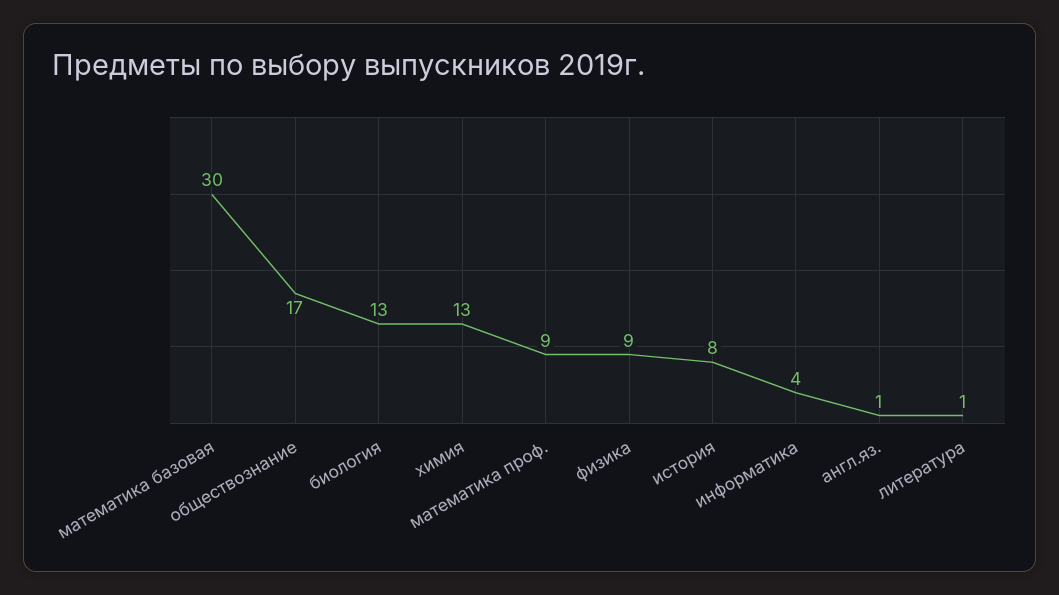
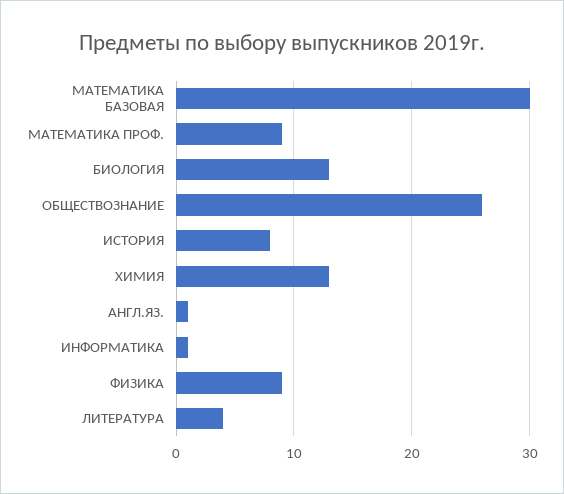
обществознание: 17 -> 26
информатика: 4 -> 1
литература: 1 -> 4

